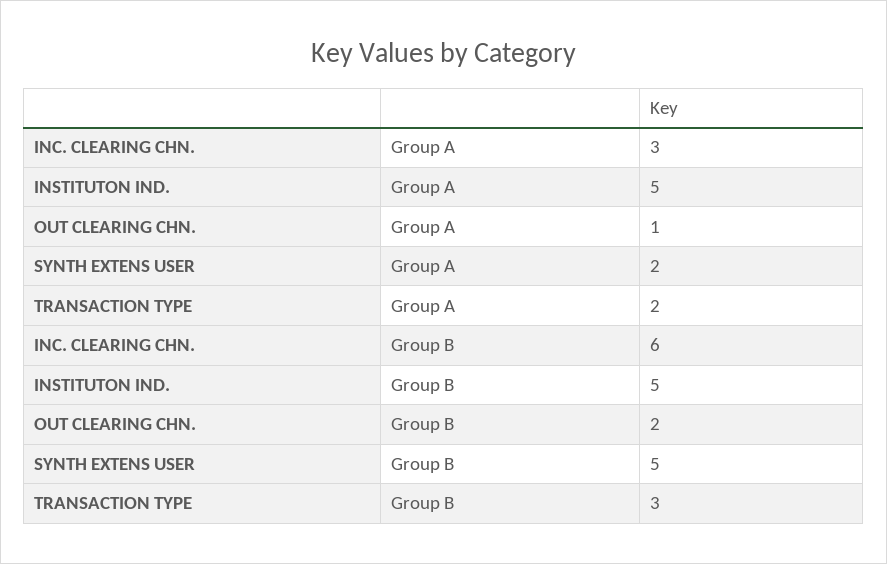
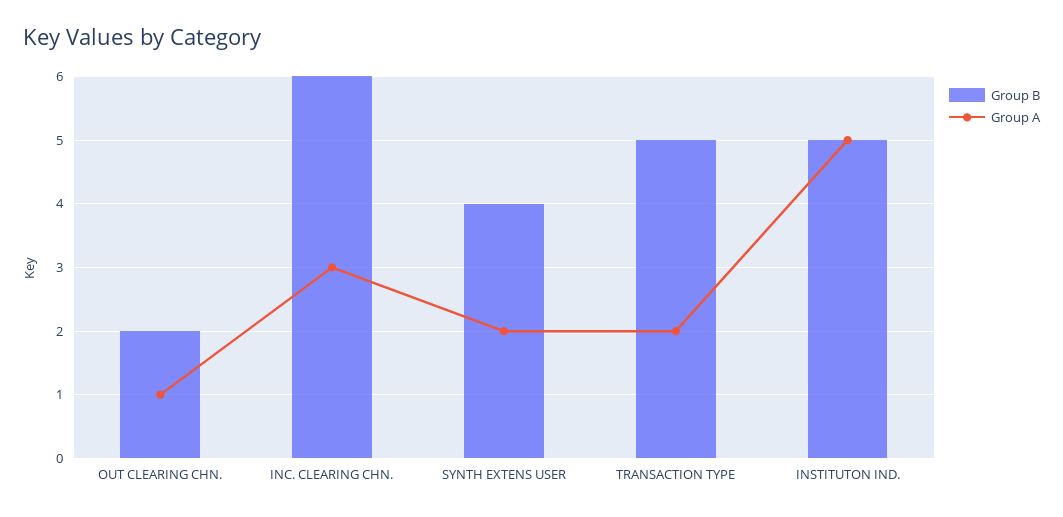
Group B, SYNTH EXTENS USER: 5 -> 4
Group B, TRANSACTION TYPE: 3 -> 5

